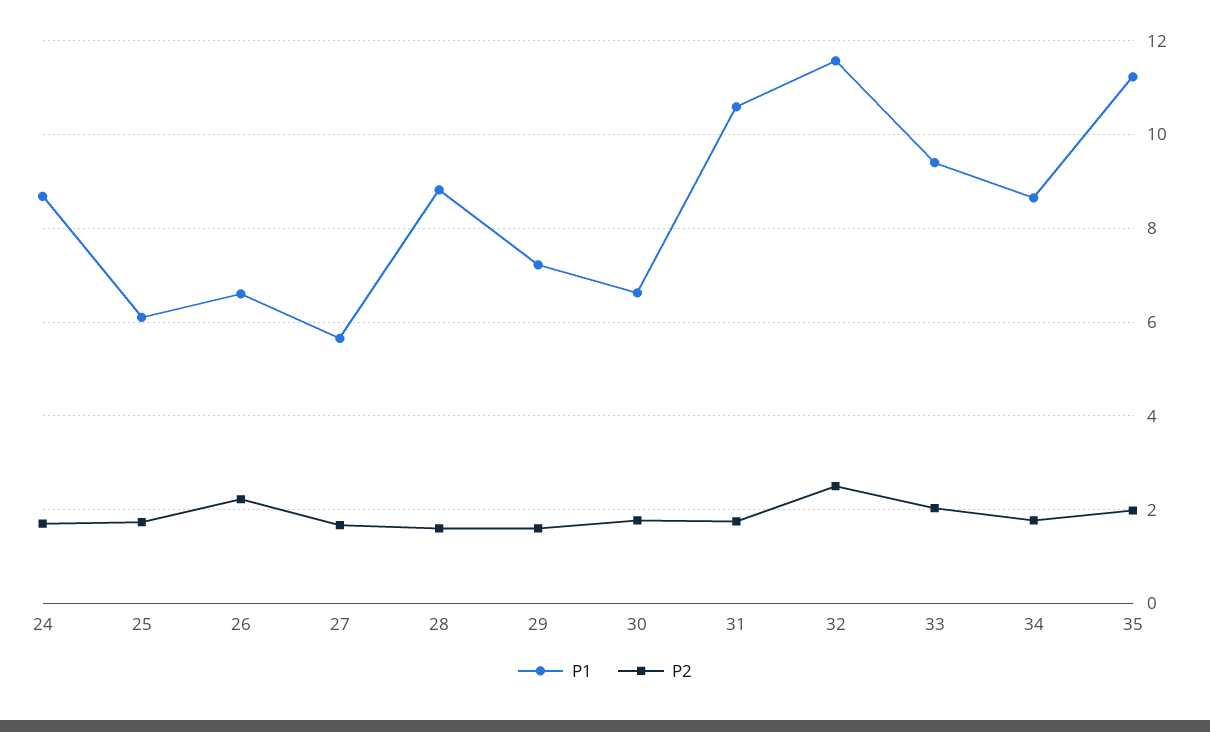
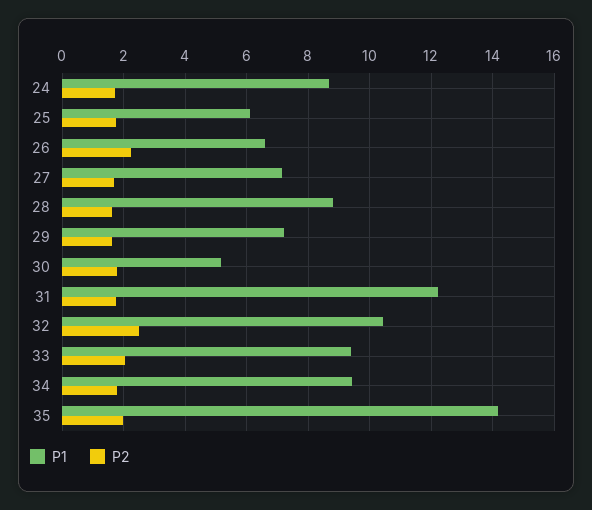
P1, 27: 5.6 -> 7.2
P1, 30: 6.6 -> 5.2
P1, 31: 10.6 -> 12.2
P1, 32: 11.6 -> 10.4
P1, 34: 8.6 -> 9.4
P1, 35: 11.2 -> 14.2

